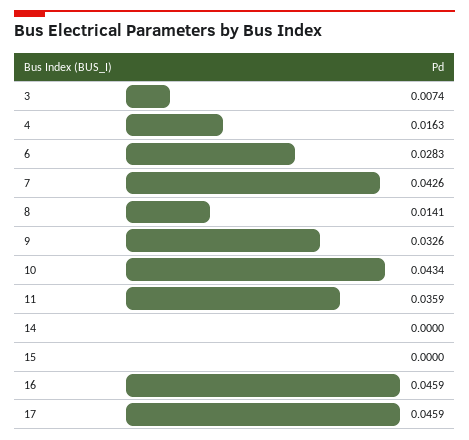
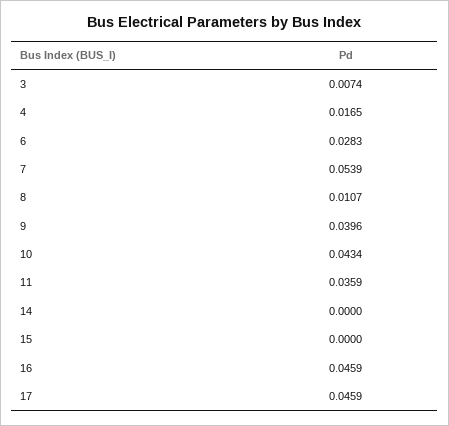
4: 0.0163 -> 0.0165
7: 0.0426 -> 0.0539
8: 0.0141 -> 0.0107
9: 0.0326 -> 0.0396

